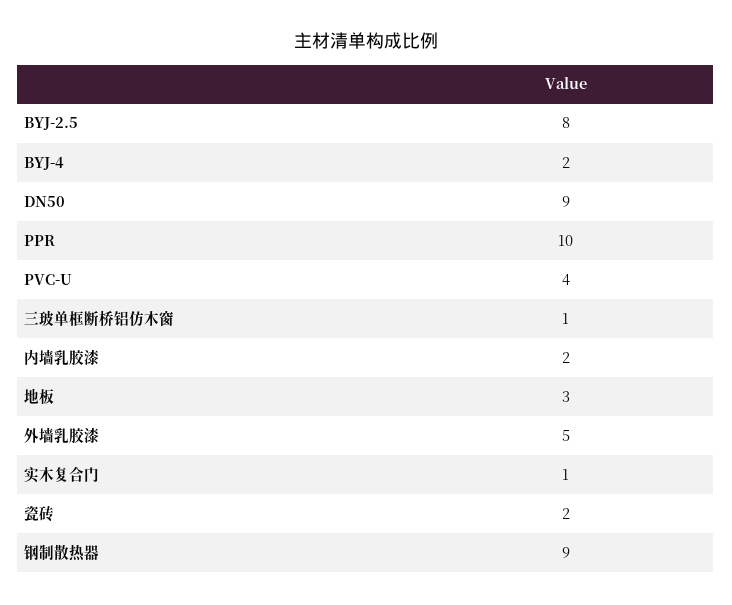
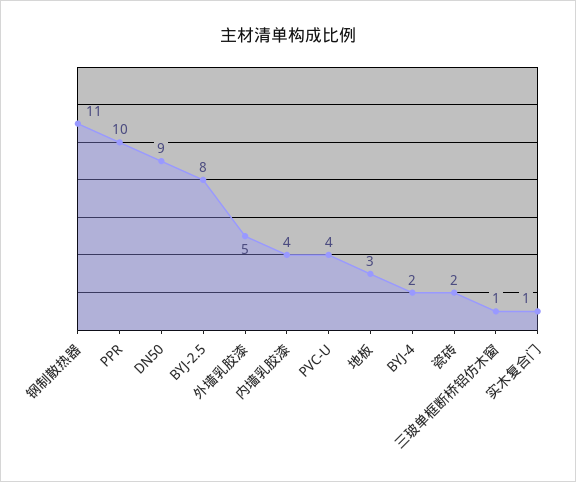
内墙乳胶漆: 2 -> 4
钢制散热器: 9 -> 11

